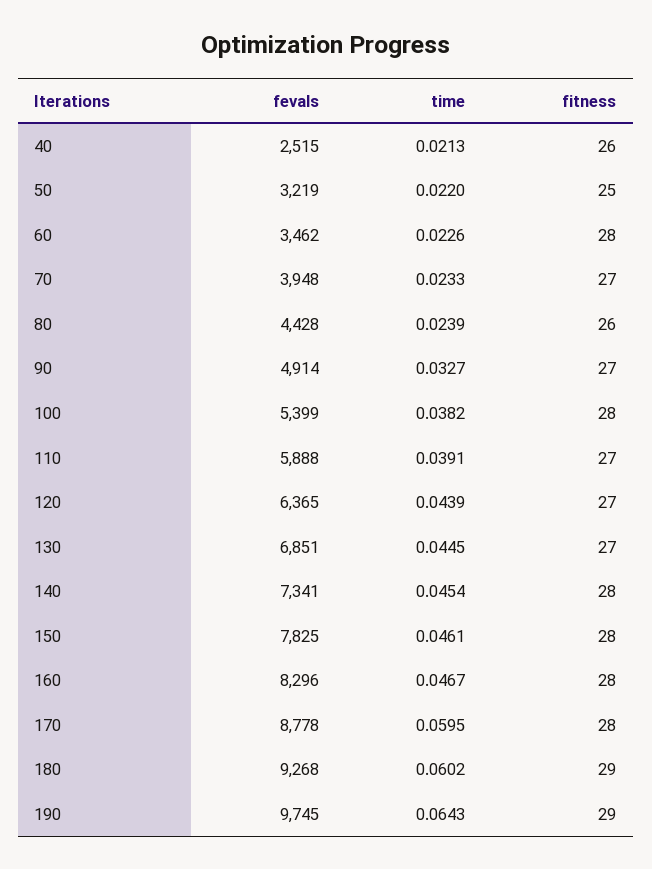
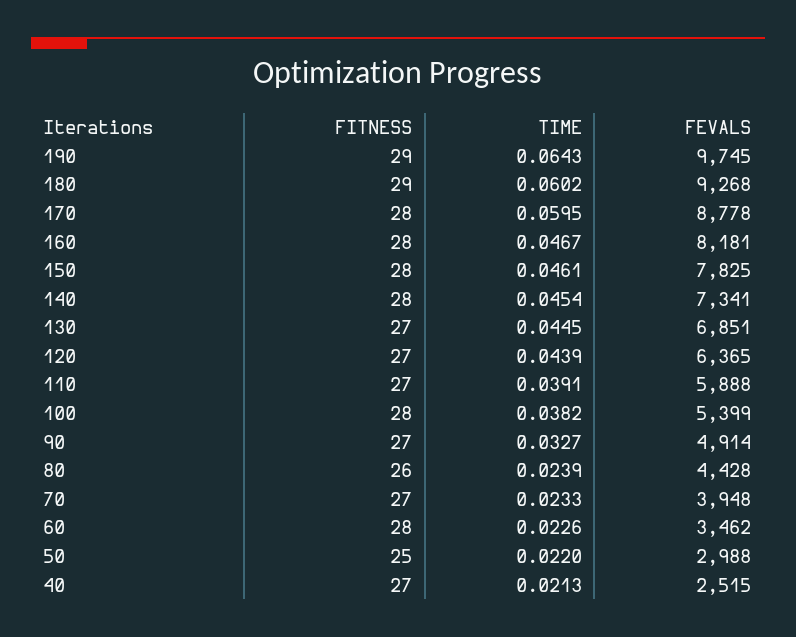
fitness, 40: 26 -> 27
fevals, 50: 3219 -> 2988
fevals, 160: 8296 -> 8181

